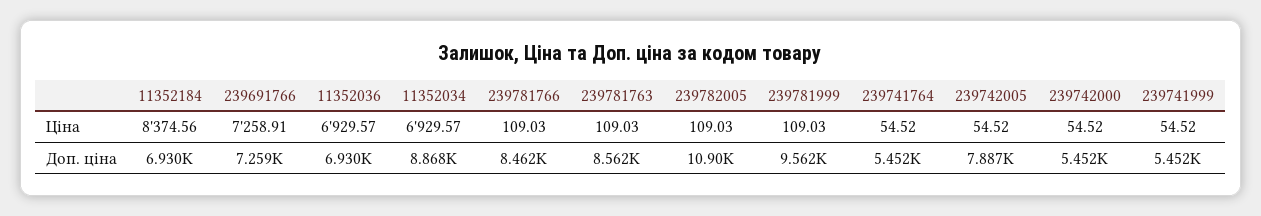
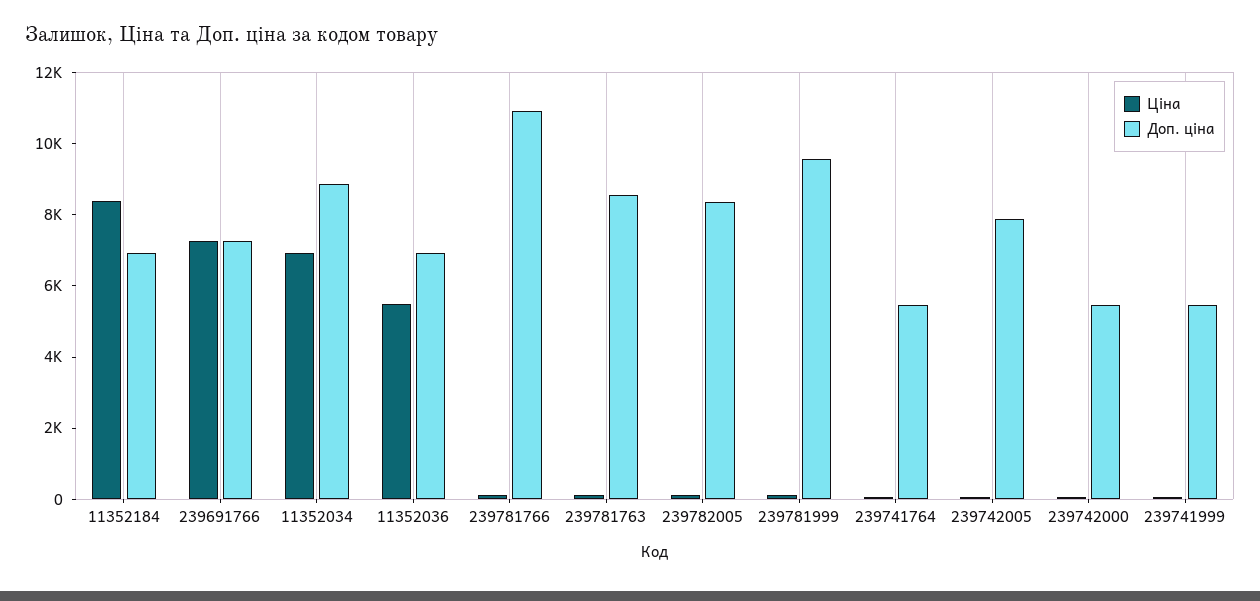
Ціна, 11352036: 6929.57 -> 5500
Доп. ціна, 239781766: 8462 -> 11000
Доп. ціна, 239782005: 10900 -> 8500

